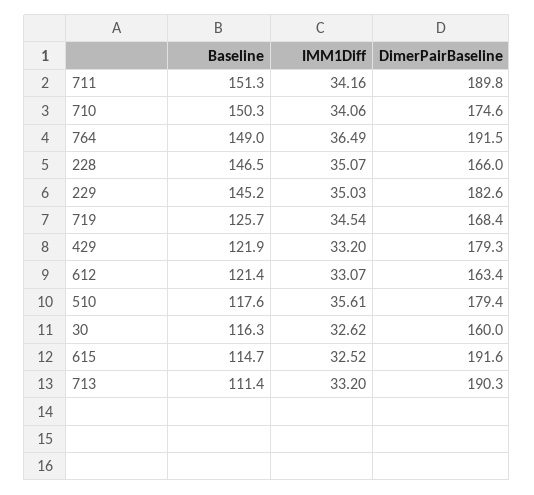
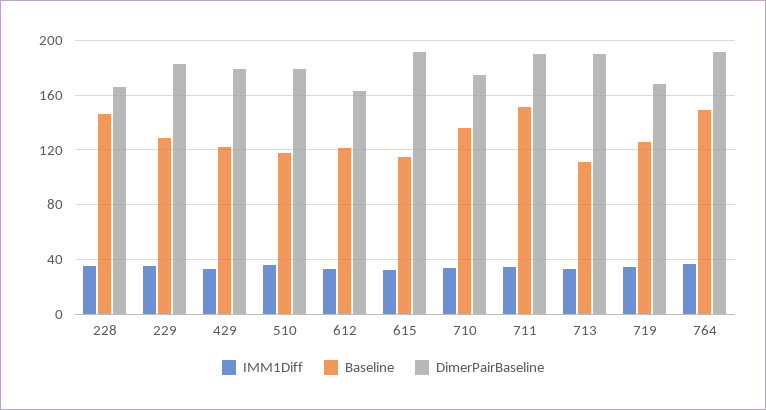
Baseline, 710: 150.3 -> 135
Baseline, 229: 145.2 -> 130
Baseline, 30: 116.3 -> none
IMM1Diff, 30: 32.62 -> none
DimerPairBaseline, 30: 160 -> none

